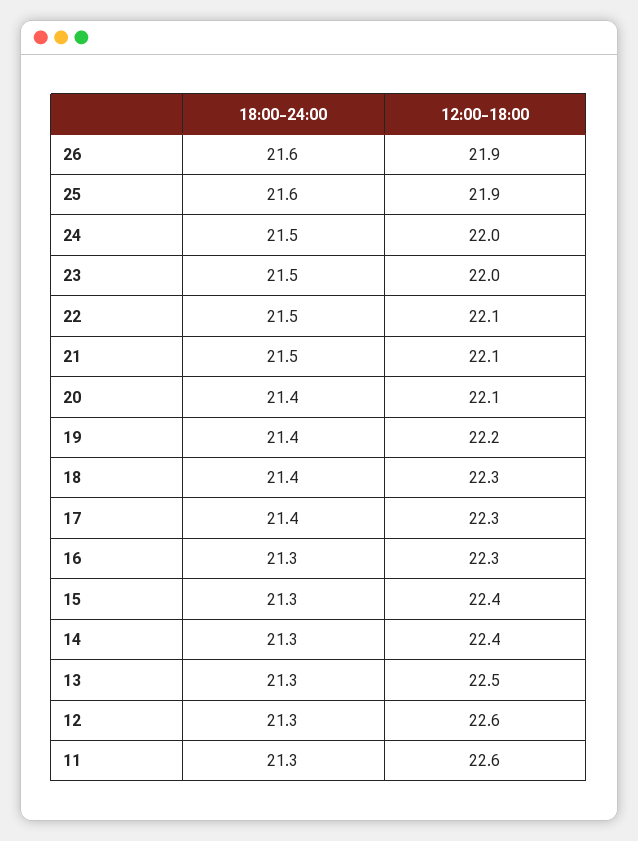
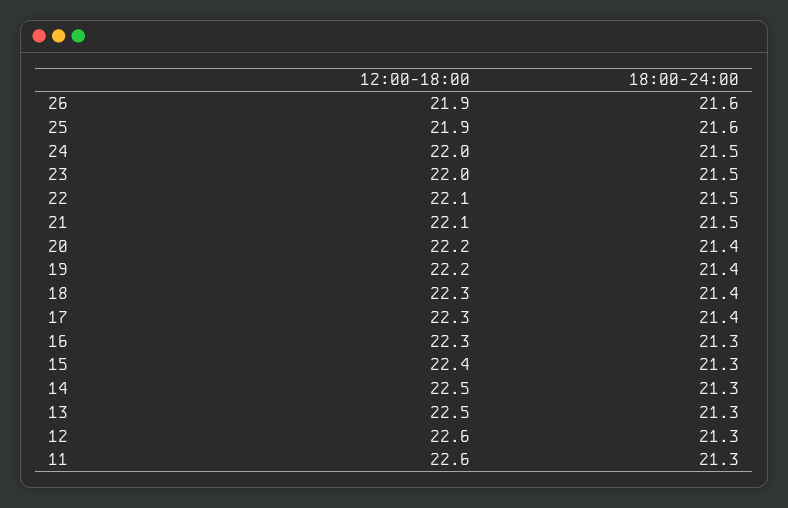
12:00-18:00, 20: 22.1 -> 22.2
12:00-18:00, 14: 22.4 -> 22.5

